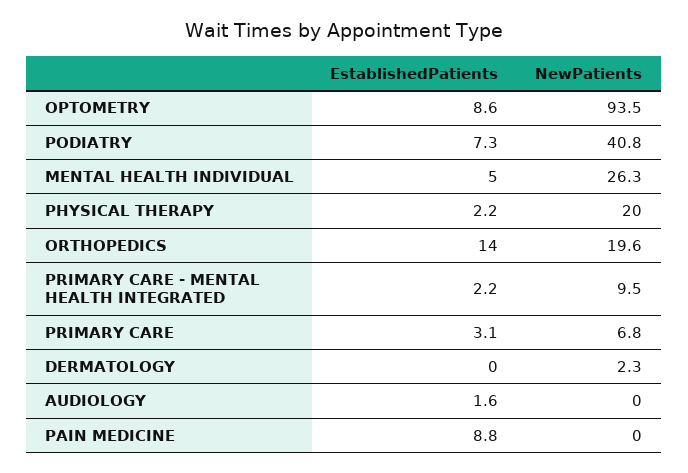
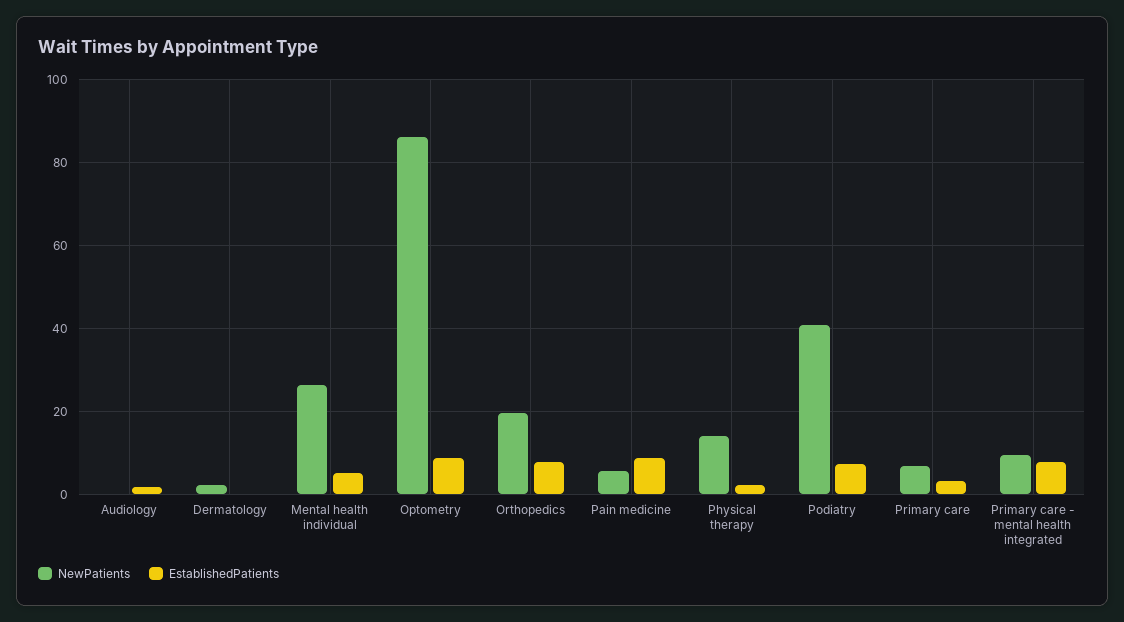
NewPatients, OPTOMETRY: 93.5 -> 86
NewPatients, PHYSICAL THERAPY: 20 -> 14
EstablishedPatients, ORTHOPEDICS: 14 -> 8
EstablishedPatients, PRIMARY CARE - MENTAL HEALTH INTEGRATED: 2.2 -> 8
NewPatients, PAIN MEDICINE: 0 -> 6

